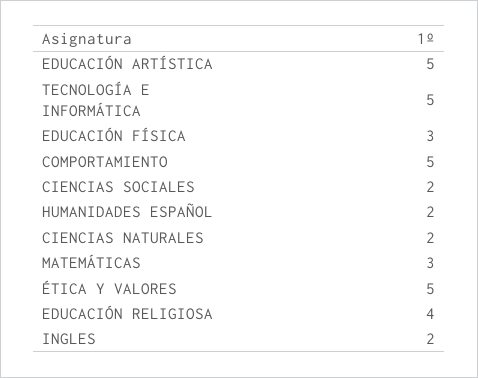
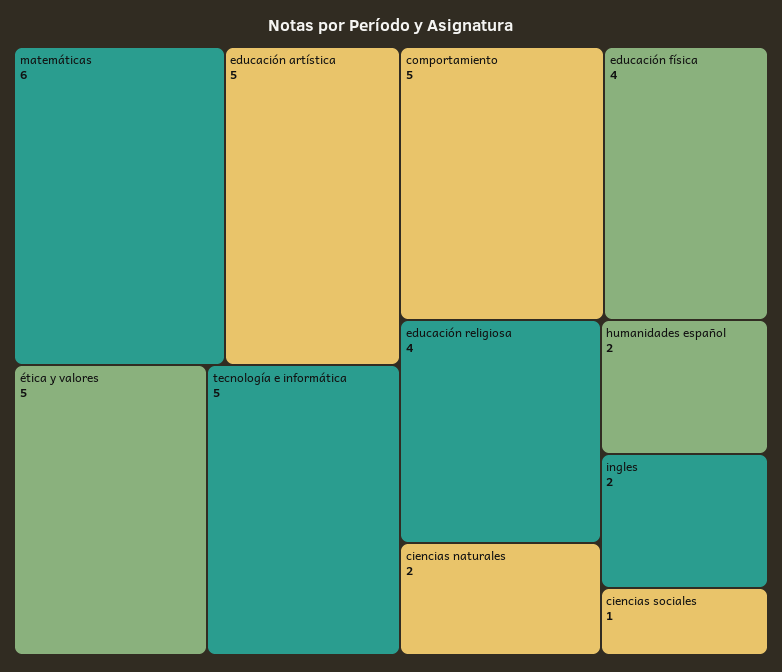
EDUCACIÓN FÍSICA: 3 -> 4
CIENCIAS SOCIALES: 2 -> 1
MATEMÁTICAS: 3 -> 6

